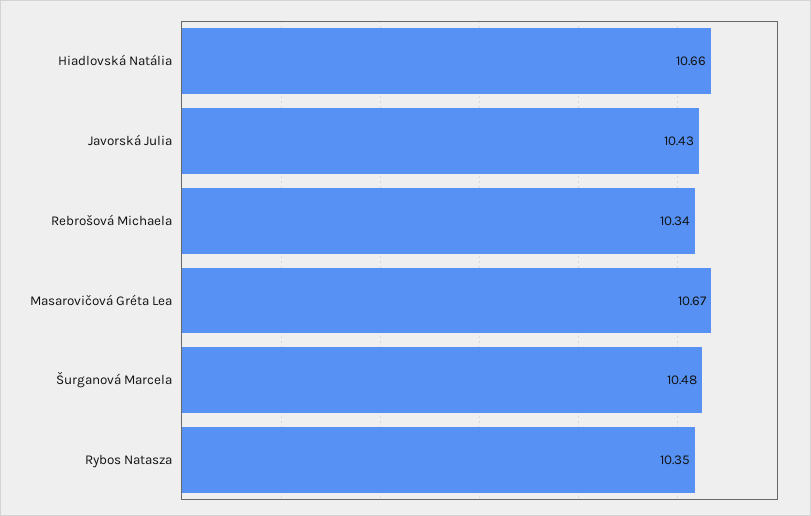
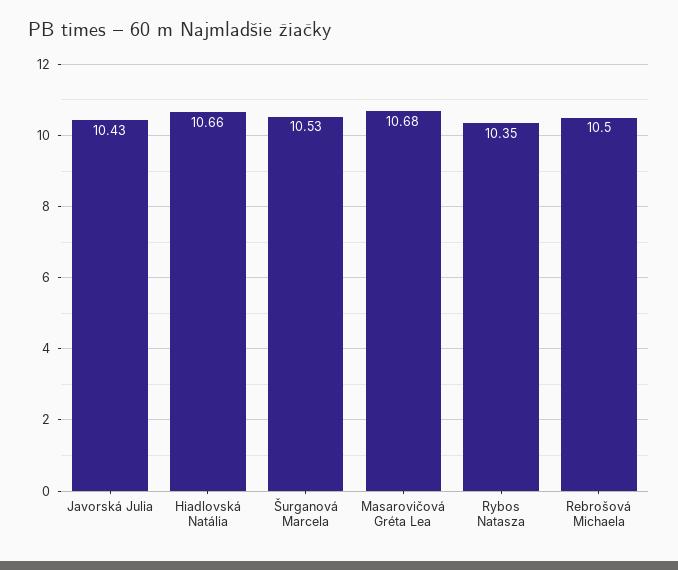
Rebrošová Michaela: 10.34 -> 10.5
Masarovičová Gréta Lea: 10.67 -> 10.68
Šurganová Marcela: 10.48 -> 10.53

